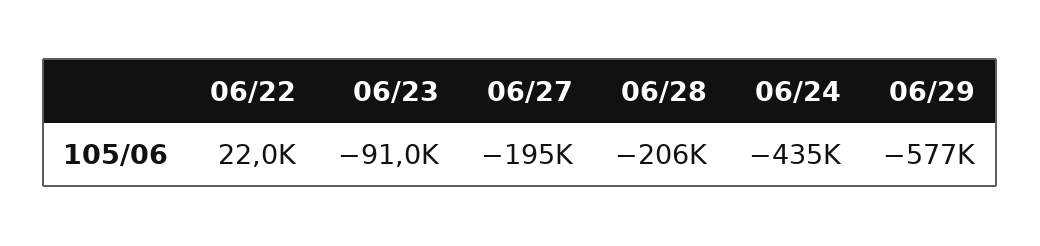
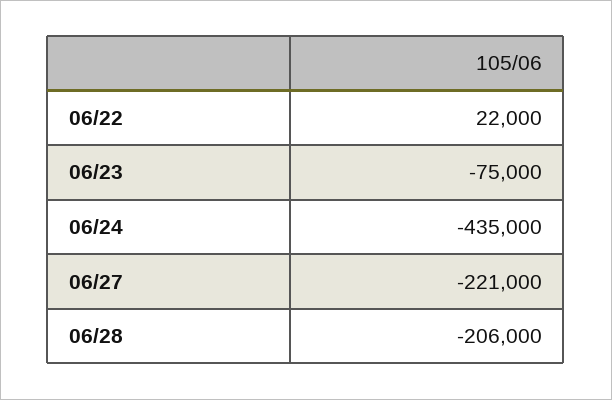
06/23: -91000 -> -75000
06/27: -195000 -> -221000
06/29: -577000 -> none

